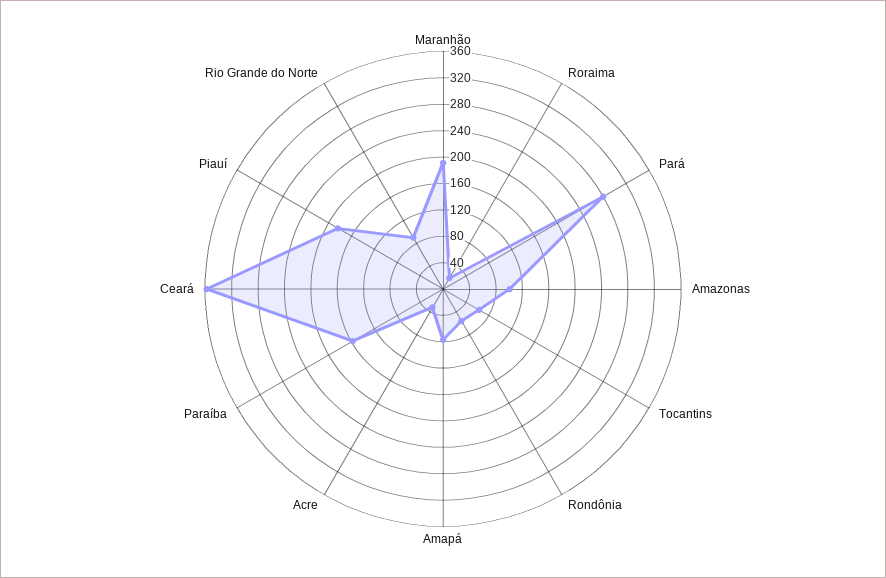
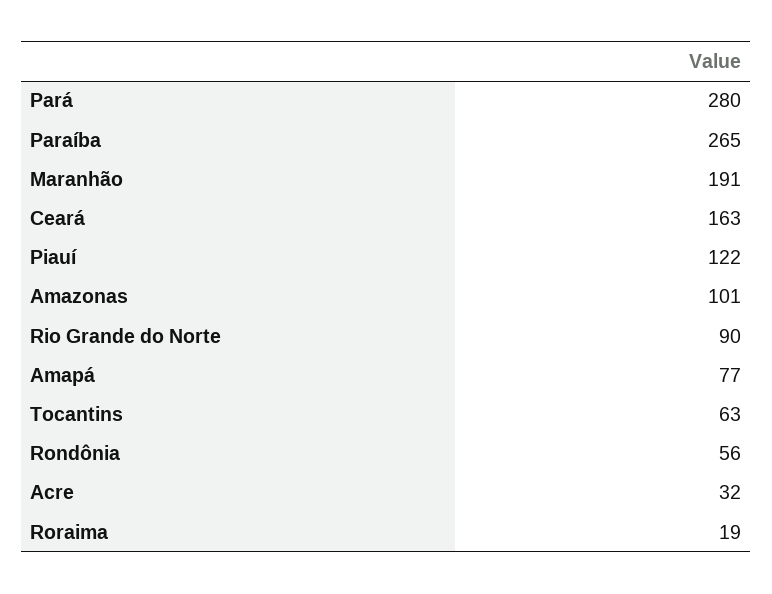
Paraíba: 160 -> 265
Ceará: 360 -> 163
Piauí: 180 -> 122

